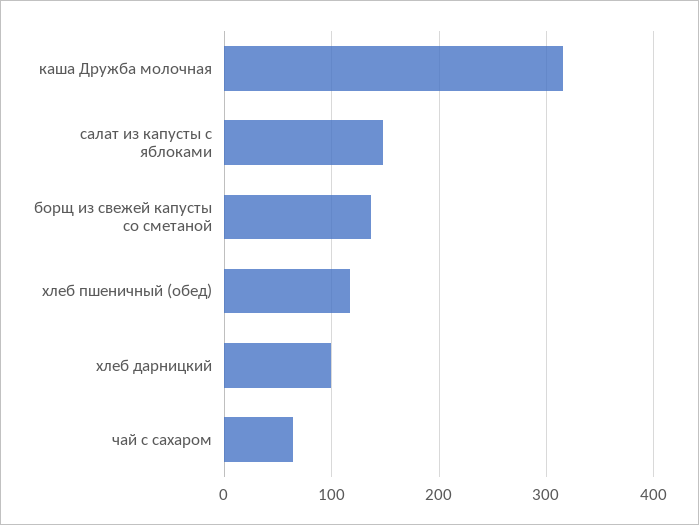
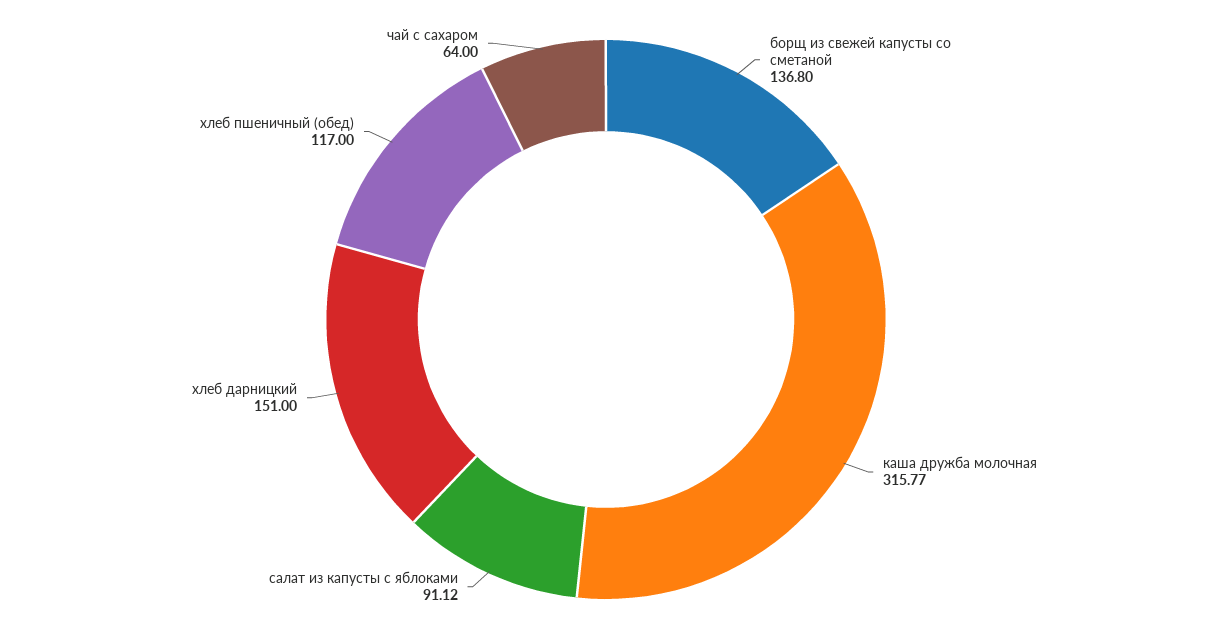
салат из капусты с яблоками: 150 -> 91.12
хлеб дарницкий: 100 -> 151

